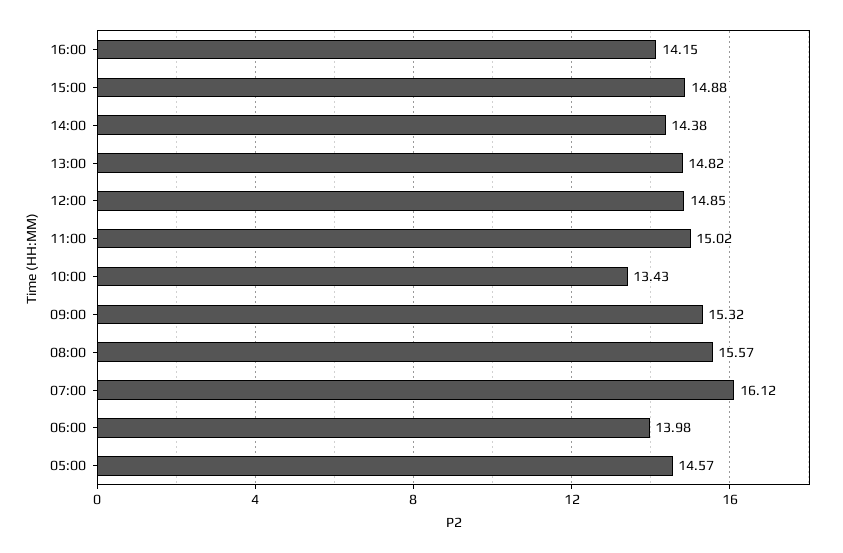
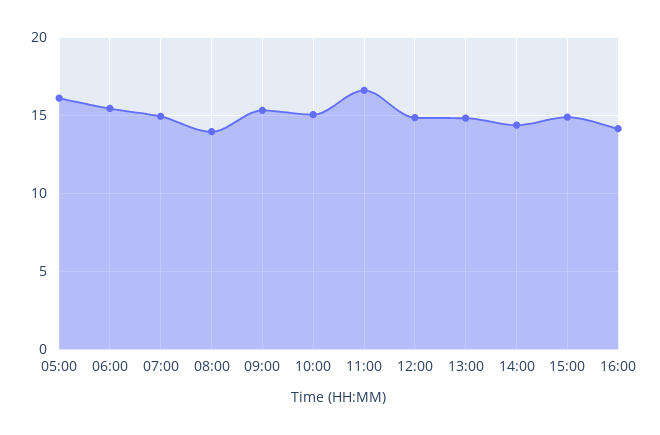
11:00: 15.02 -> 16.5
10:00: 13.43 -> 15
08:00: 15.57 -> 14
07:00: 16.12 -> 15
06:00: 13.98 -> 15.5
05:00: 14.57 -> 16

